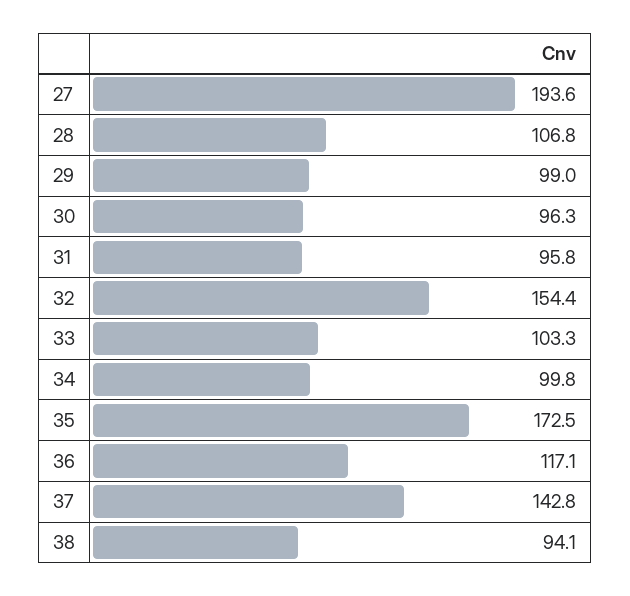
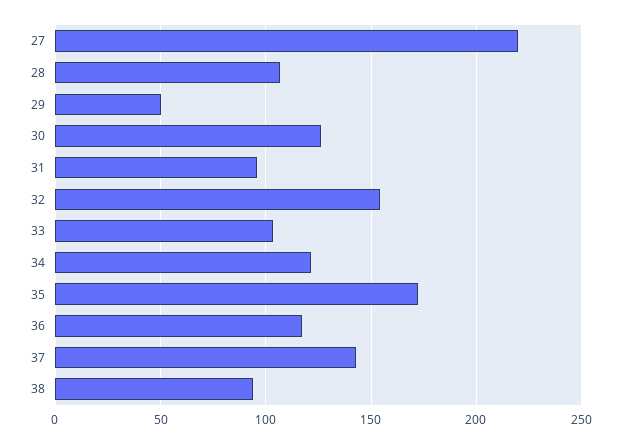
27: 193.6 -> 220
29: 99 -> 50
30: 96.3 -> 125
34: 99.8 -> 120

